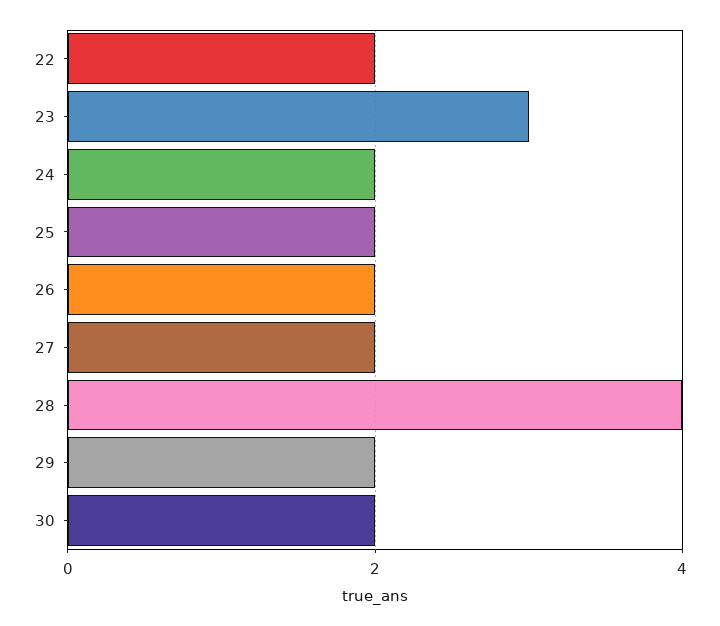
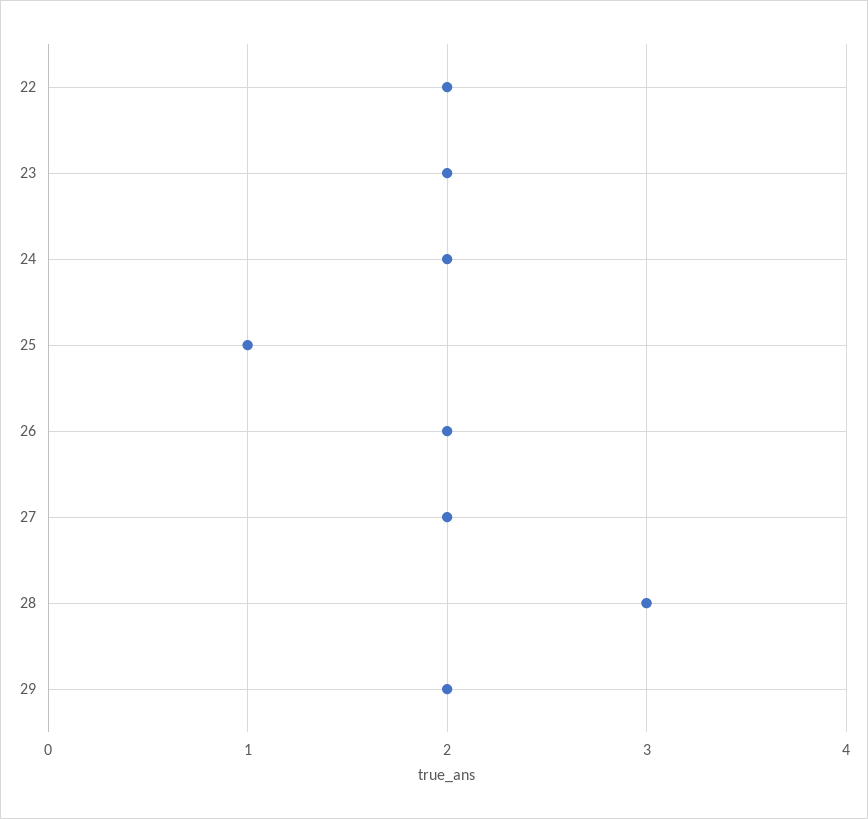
23: 3 -> 2
25: 2 -> 1
28: 4 -> 3
30: 2 -> none

